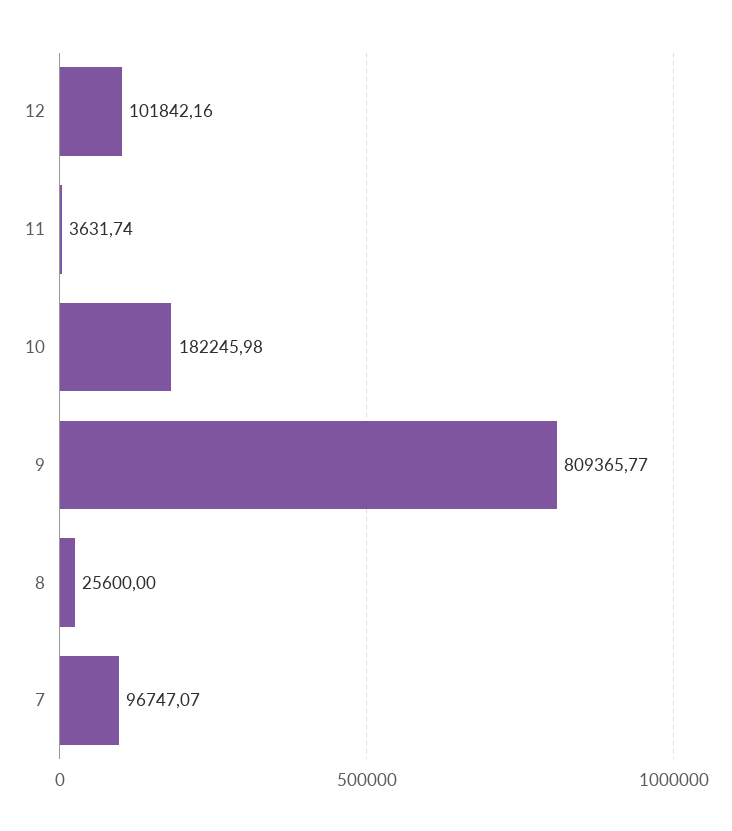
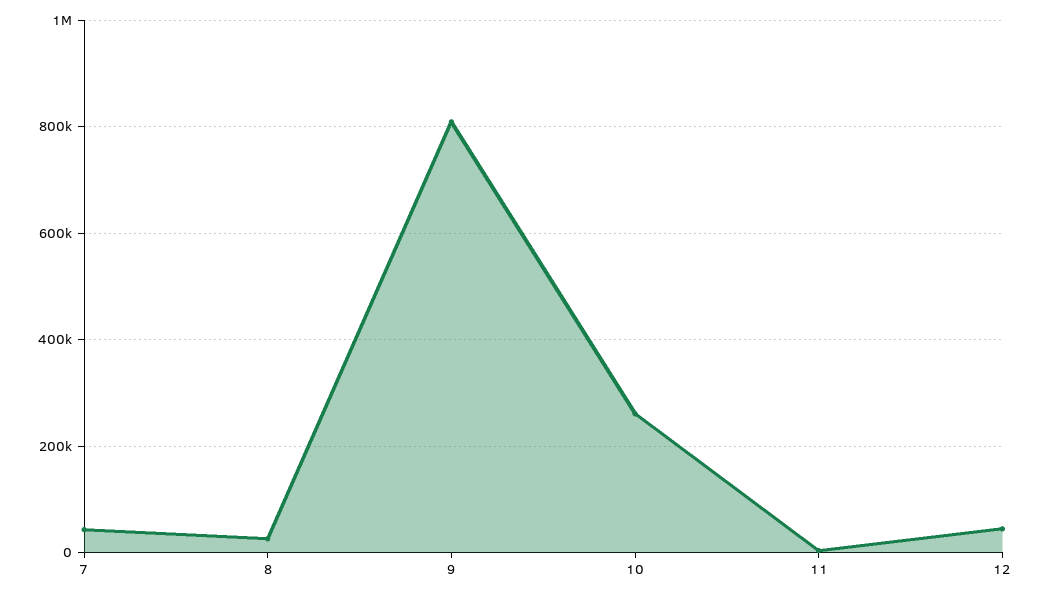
12: 101842.16 -> 40000
10: 182245.98 -> 260000
7: 96747.07 -> 40000

